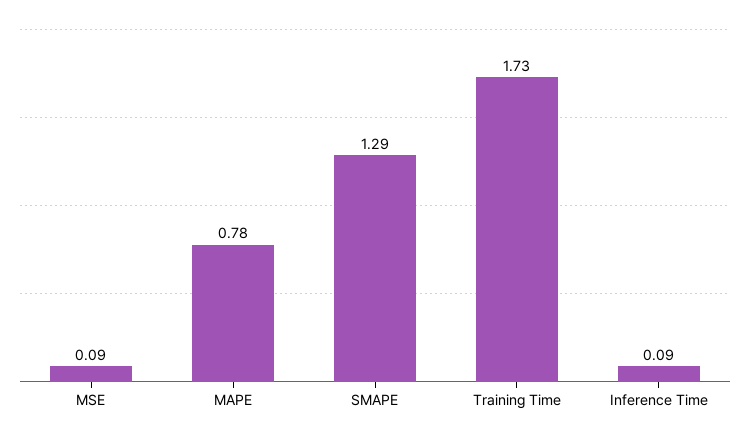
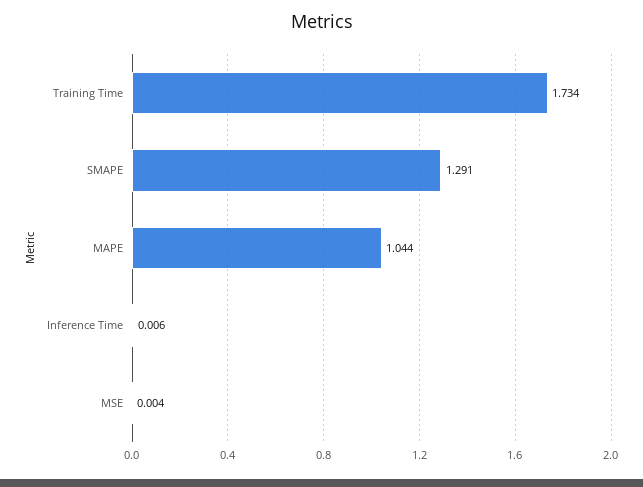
MSE: 0.09 -> 0.004
MAPE: 0.78 -> 1.044
Inference Time: 0.09 -> 0.006

